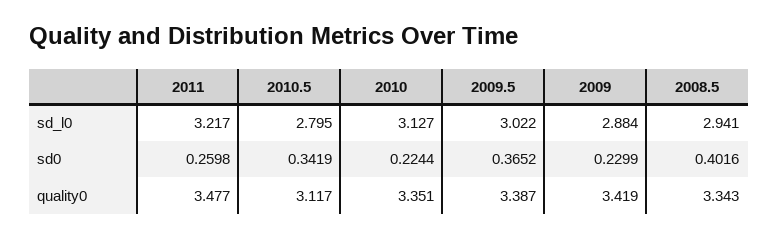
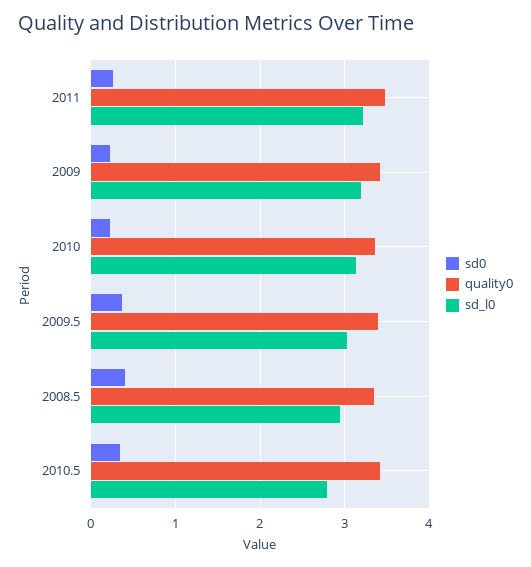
sd_l0, 2009: 2.884 -> 3.2
quality0, 2010.5: 3.117 -> 3.4

